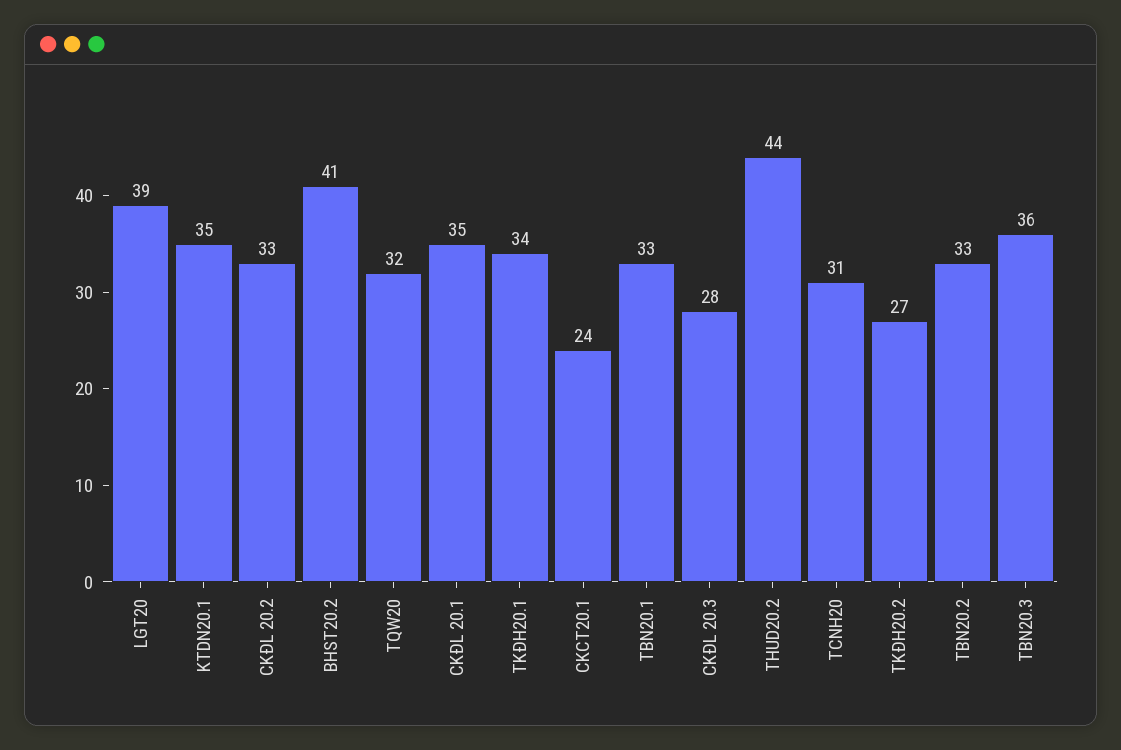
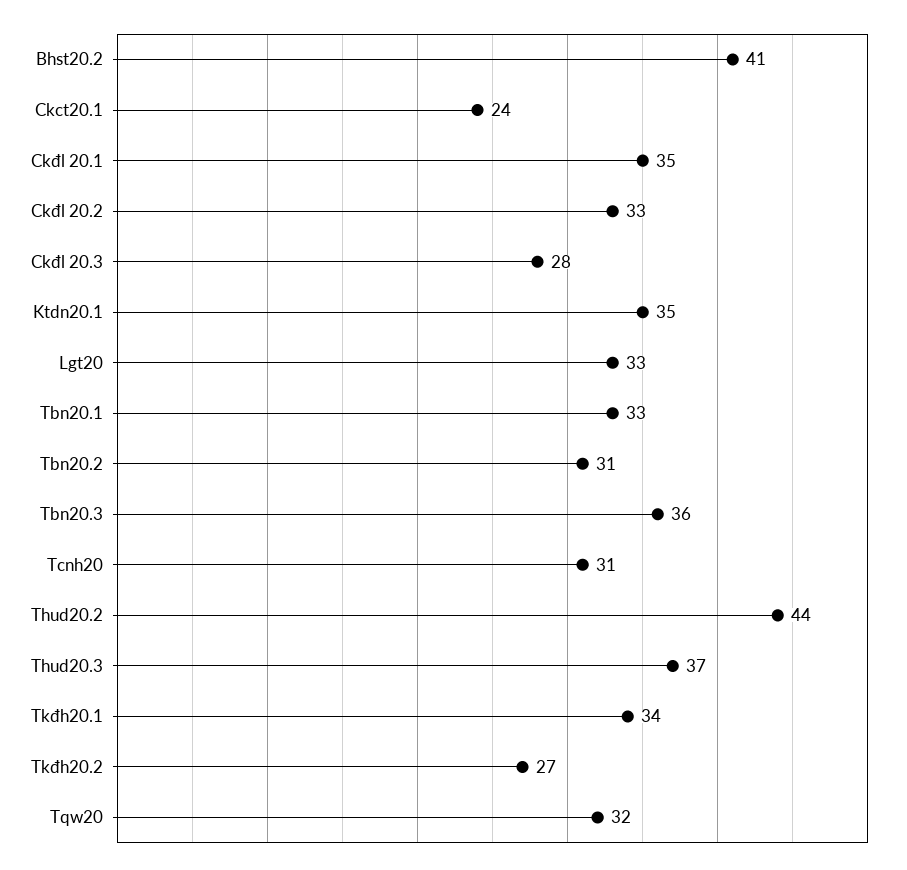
LGT20: 39 -> 33
TBN20.2: 33 -> 31
Thud20.3: none -> 37

